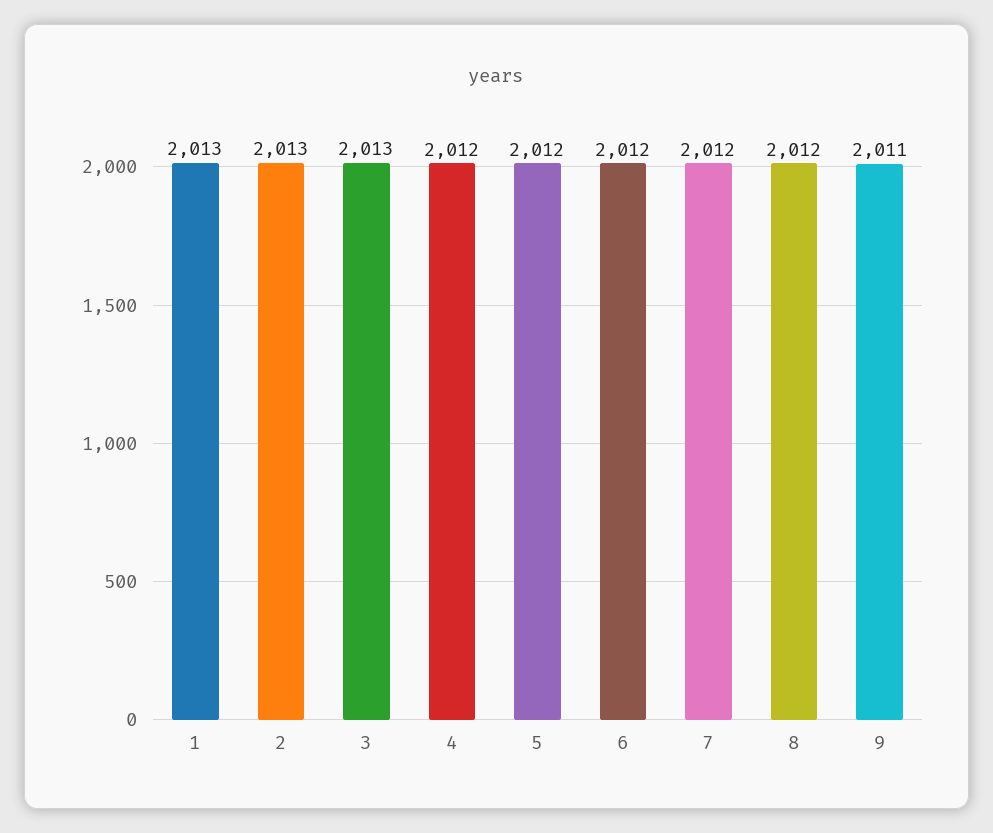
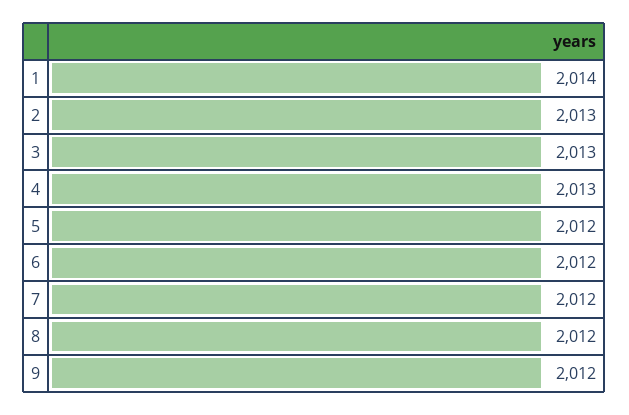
1: 2013 -> 2014
4: 2012 -> 2013
9: 2011 -> 2012

